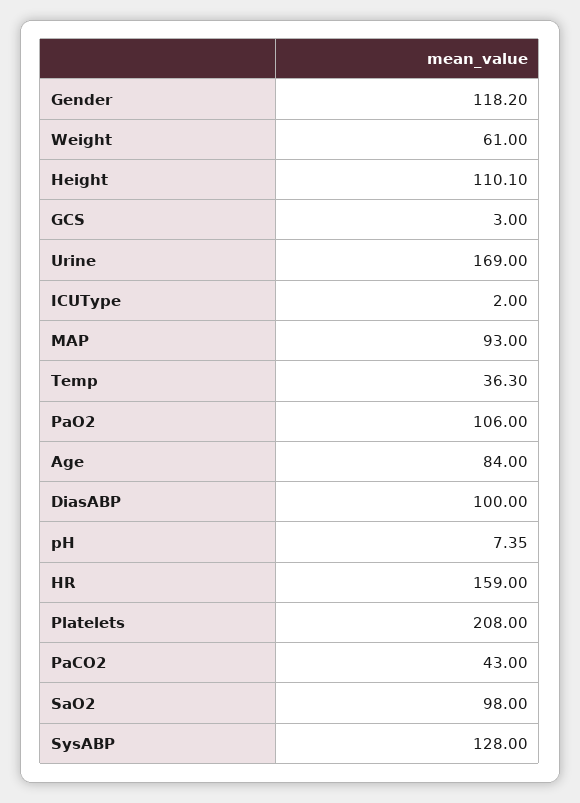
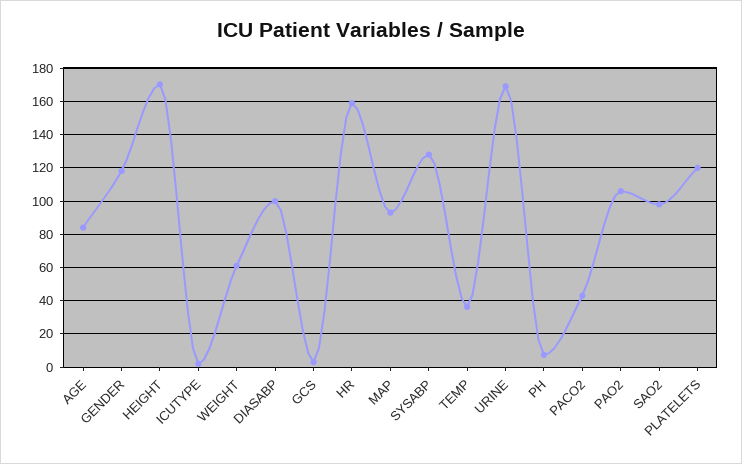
Height: 110.1 -> 170
Platelets: 208 -> 120

